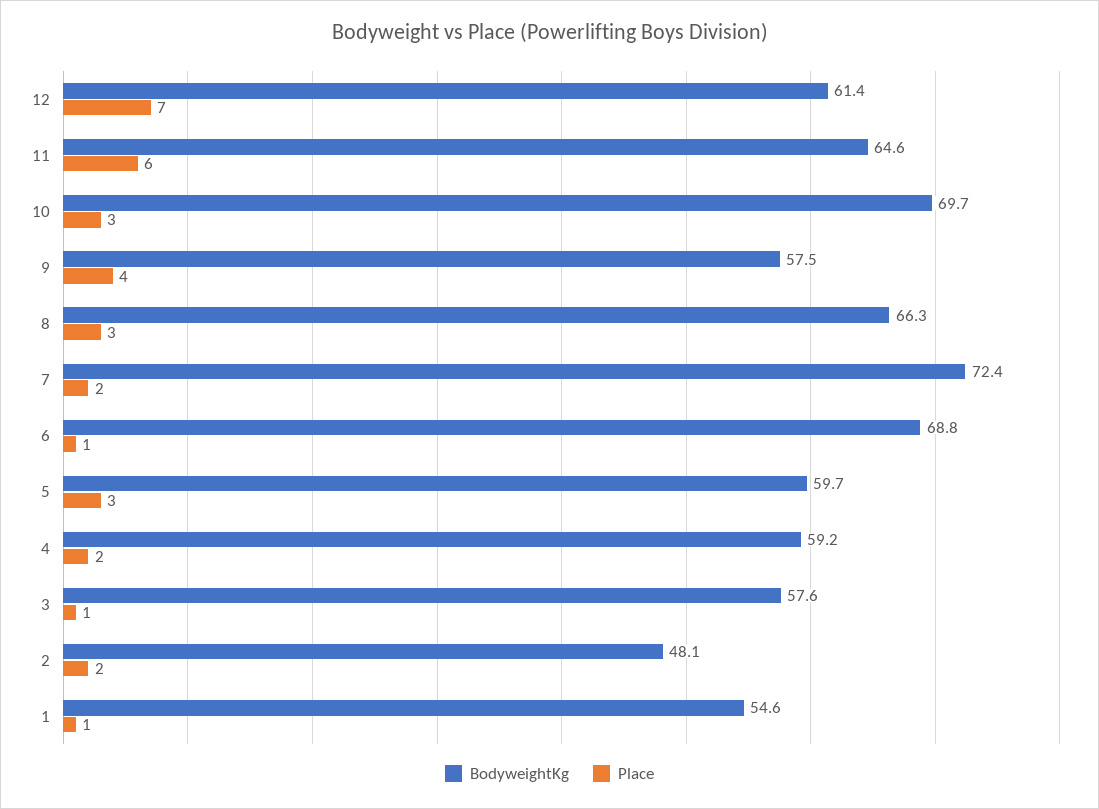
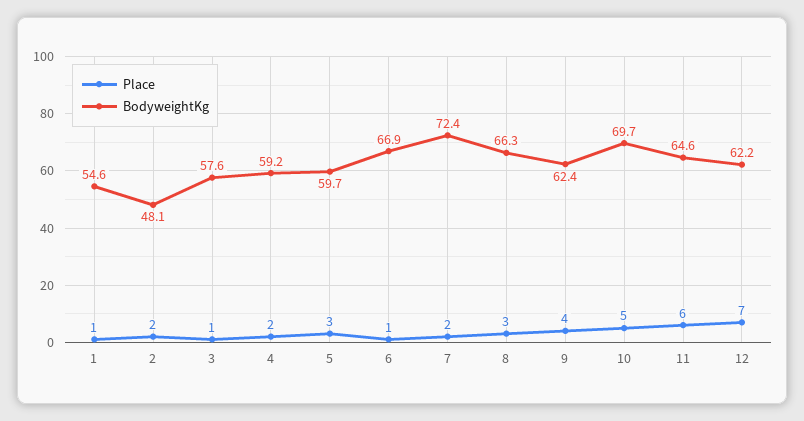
BodyweightKg, 12: 61.4 -> 62.2
Place, 10: 3 -> 5
BodyweightKg, 9: 57.5 -> 62.4
BodyweightKg, 6: 68.8 -> 66.9

